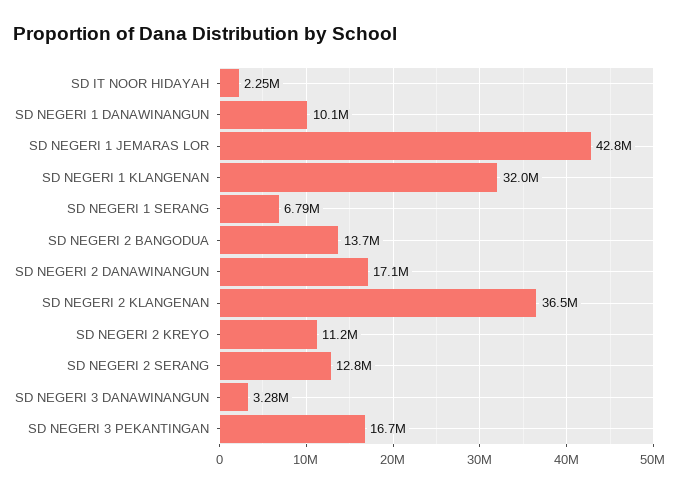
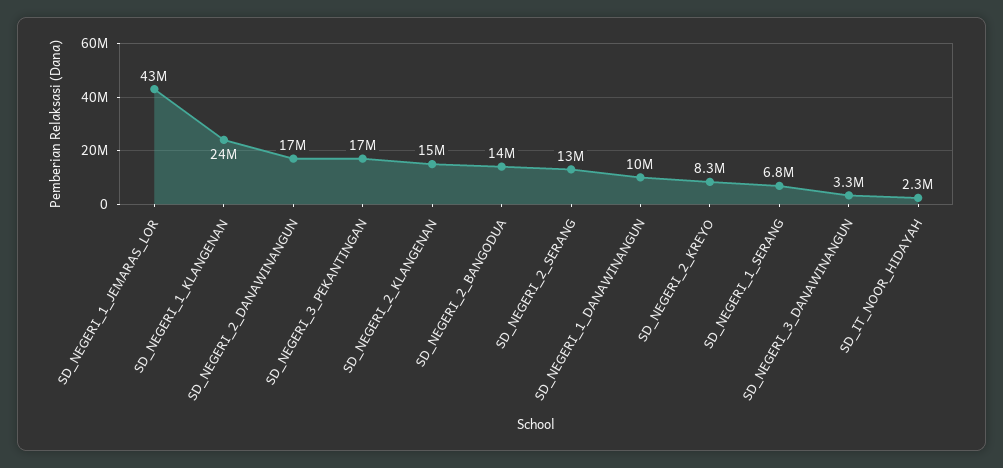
SD NEGERI 1 KLANGENAN: 32000000 -> 24000000
SD NEGERI 2 KLANGENAN: 36500000 -> 15000000
SD NEGERI 2 KREYO: 11200000 -> 8300000

